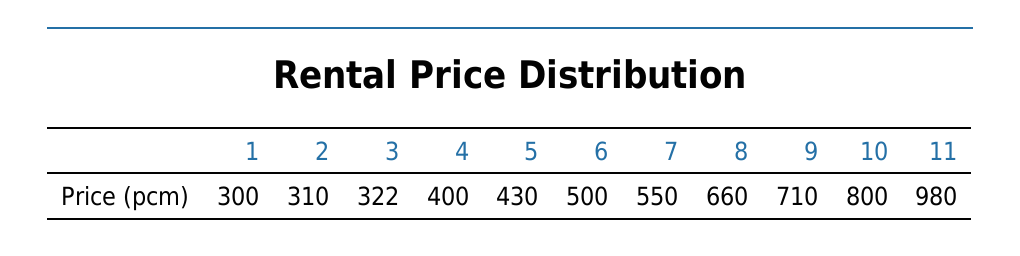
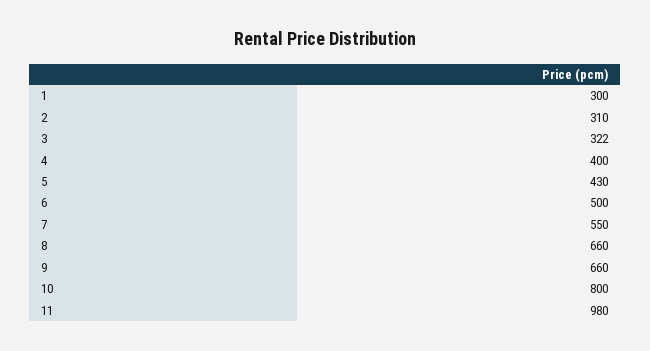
9: 710 -> 660

